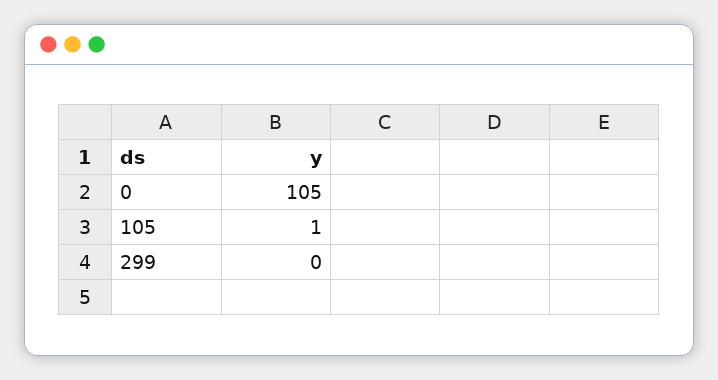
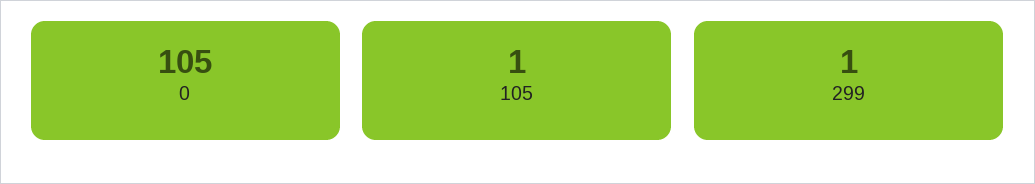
299: 0 -> 1

